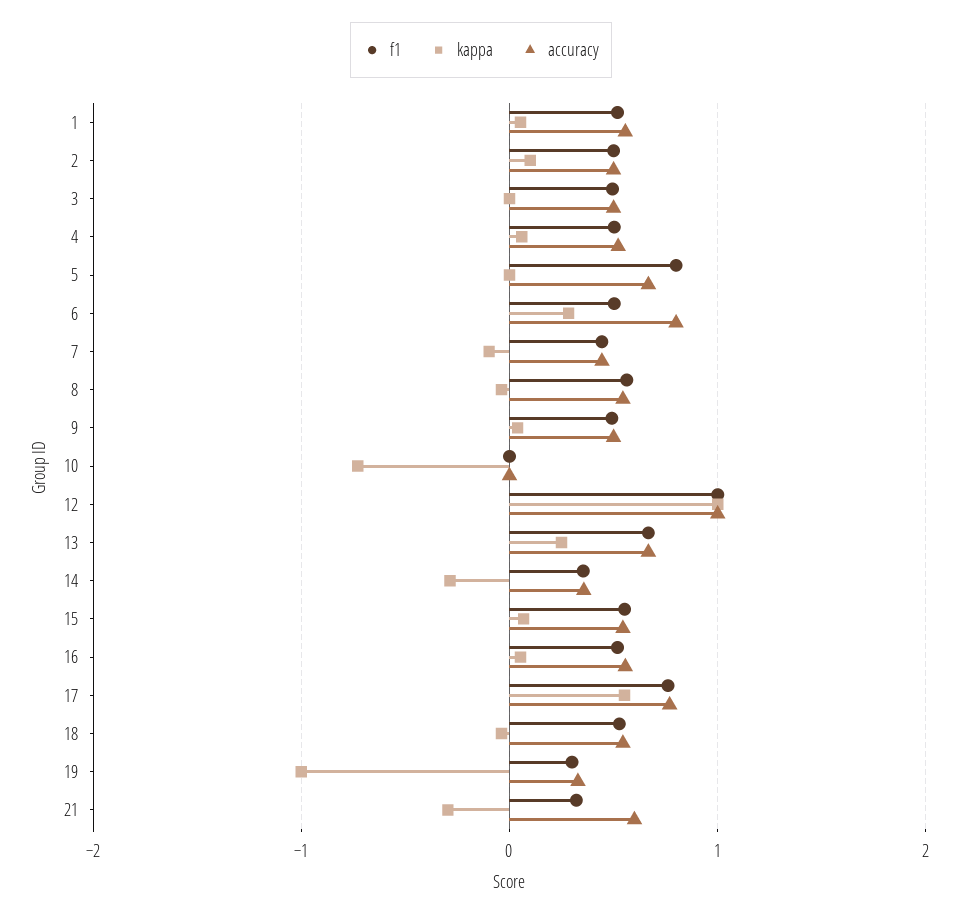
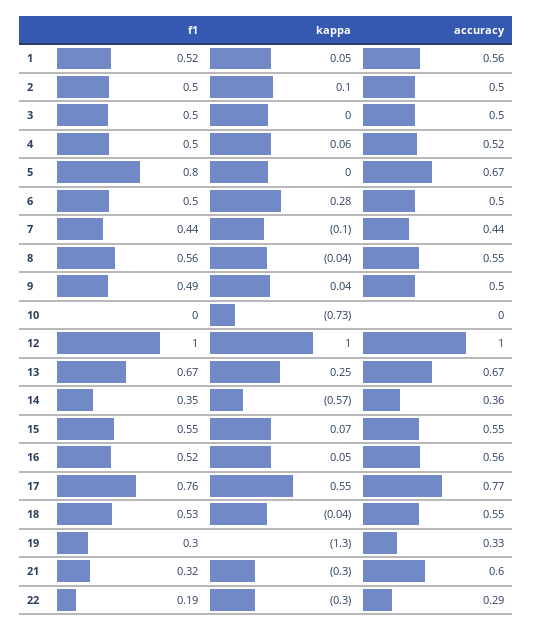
accuracy, 6: 0.8 -> 0.5
kappa, 14: -0.3 -> -0.57
kappa, 19: -1 -> -1.3
f1, 22: none -> 0.19
kappa, 22: none -> -0.3
accuracy, 22: none -> 0.29

